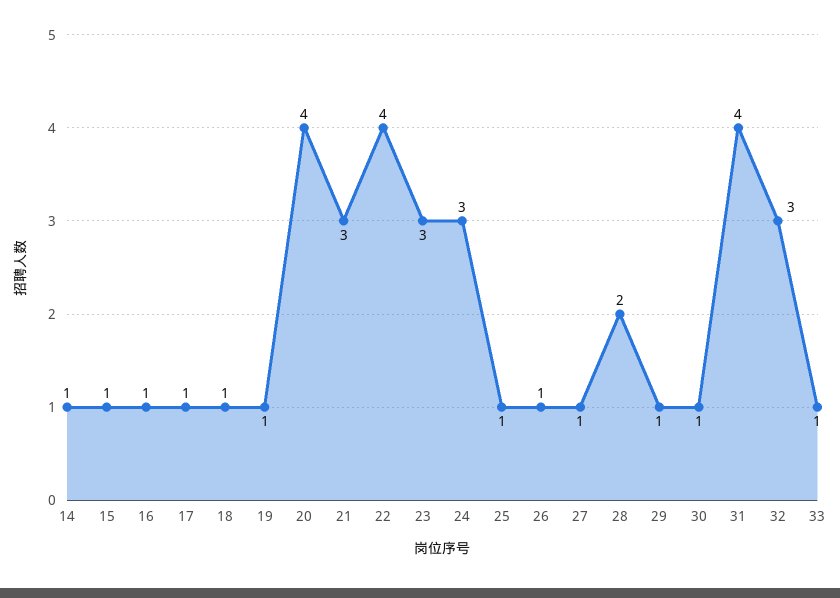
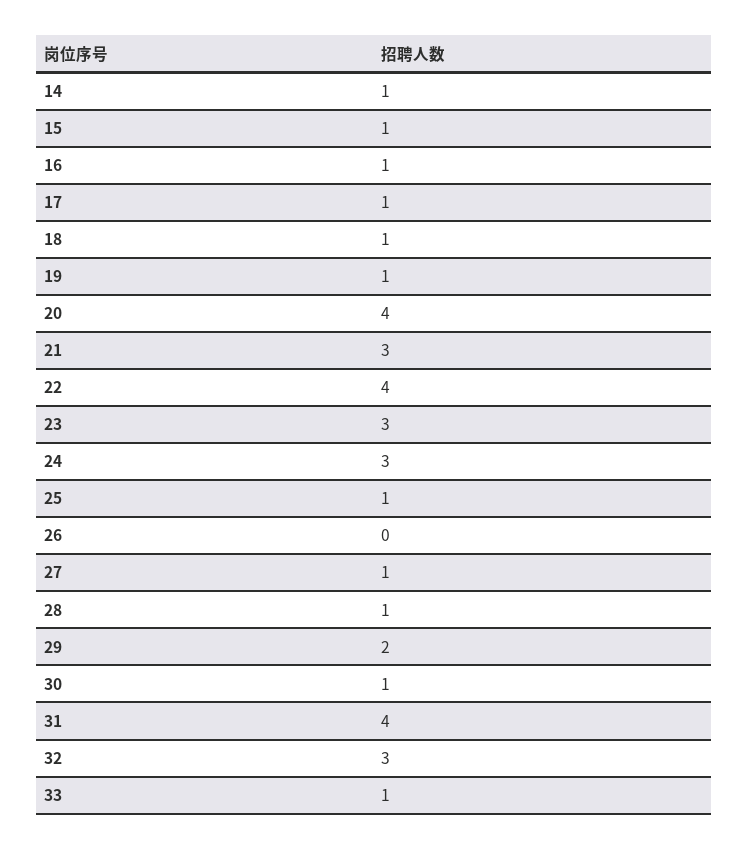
26: 1 -> 0
28: 2 -> 1
29: 1 -> 2

